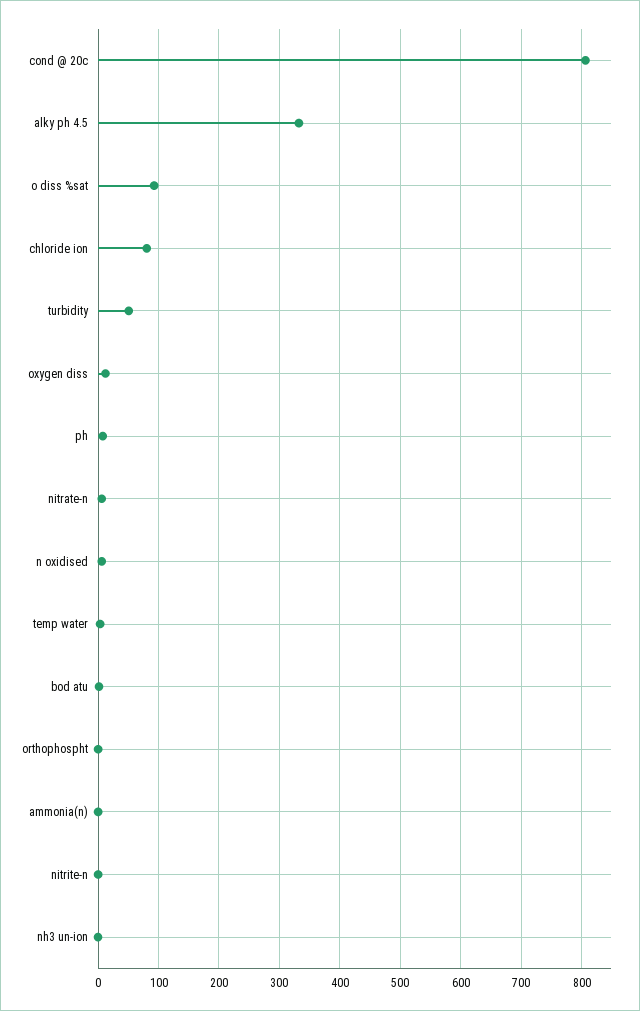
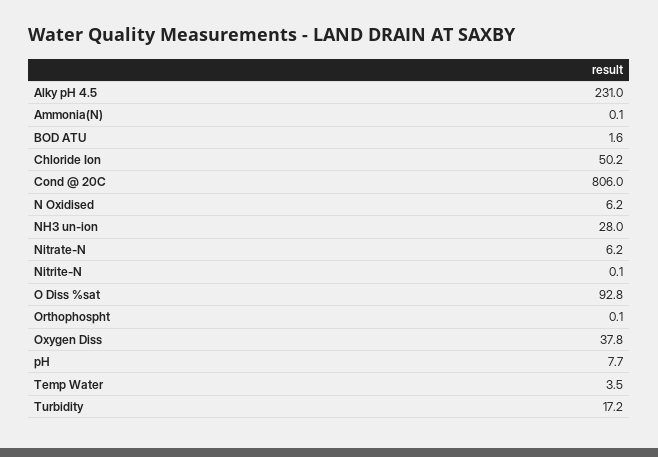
alky ph 4.5: 330 -> 231
chloride ion: 80 -> 50.2
turbidity: 50 -> 17.2
oxygen diss: 10 -> 37.8
nh3 un-ion: 0 -> 28

